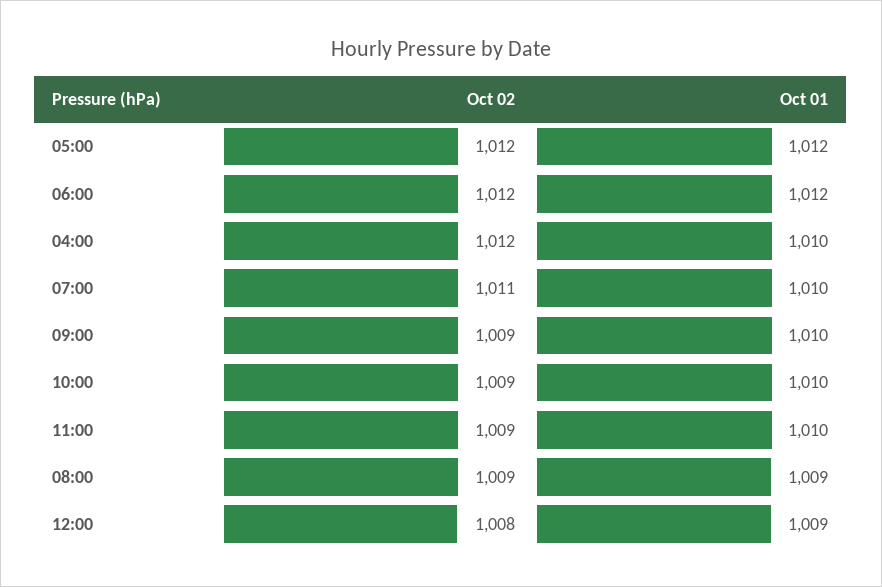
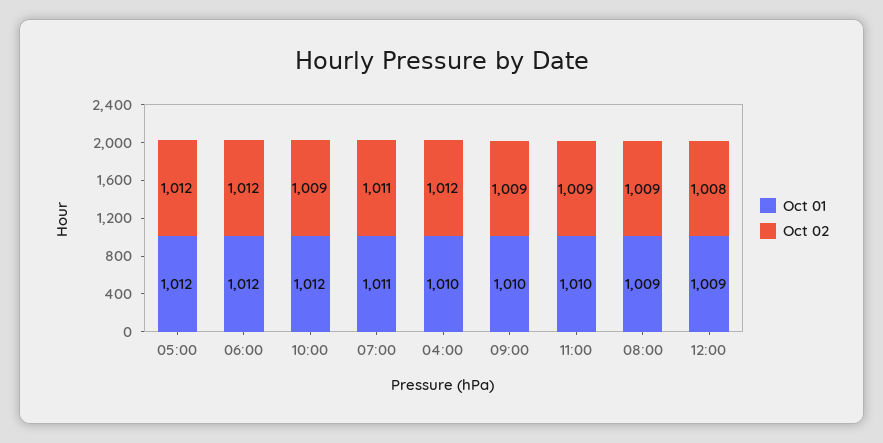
Oct 01, 07:00: 1010 -> 1011
Oct 01, 10:00: 1010 -> 1012

